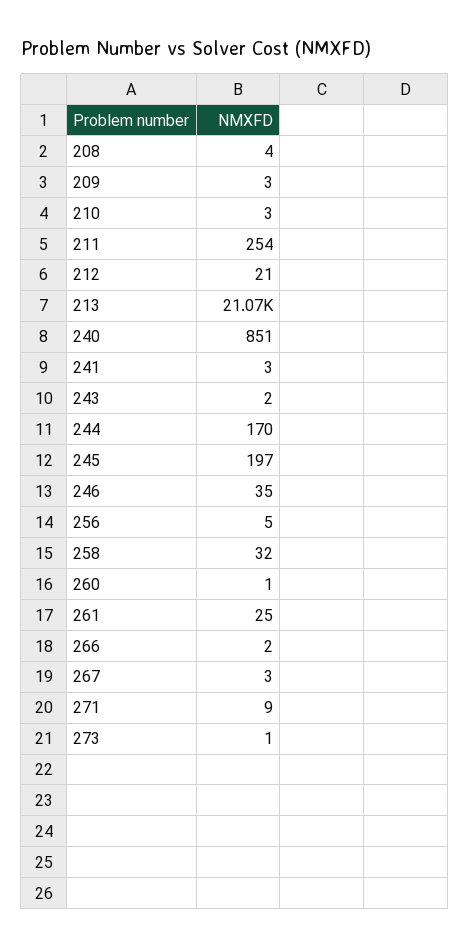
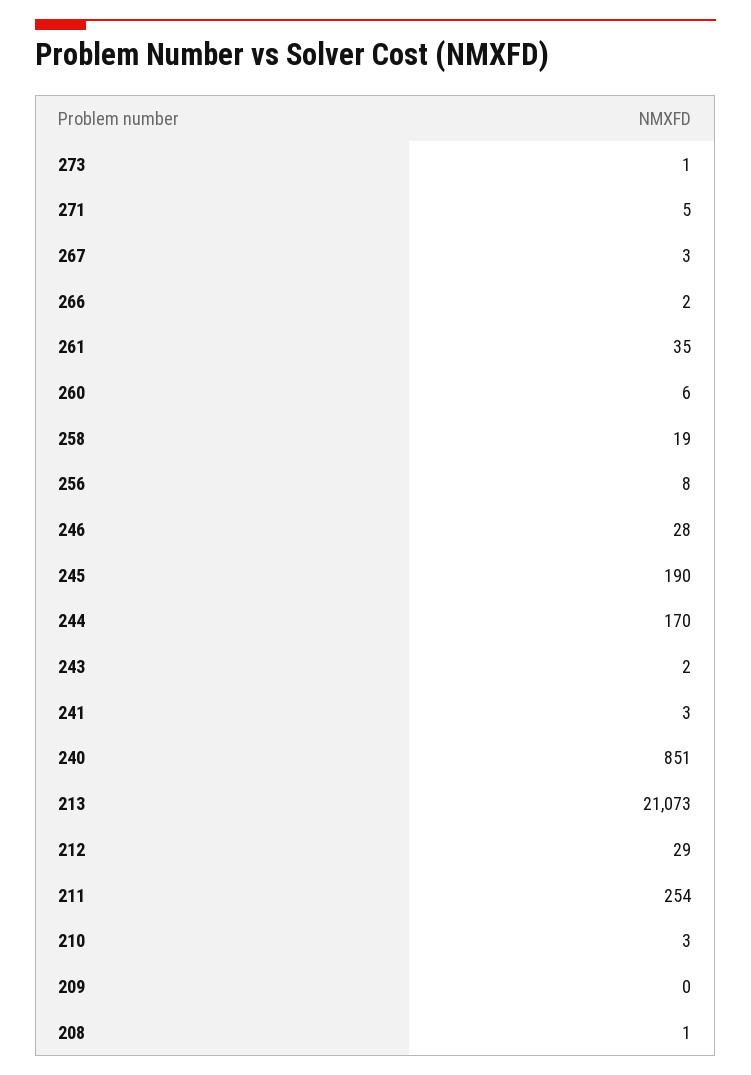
208: 4 -> 1
209: 3 -> 0
212: 21 -> 29
245: 197 -> 190
246: 35 -> 28
256: 5 -> 8
258: 32 -> 19
260: 1 -> 6
261: 25 -> 35
271: 9 -> 5

